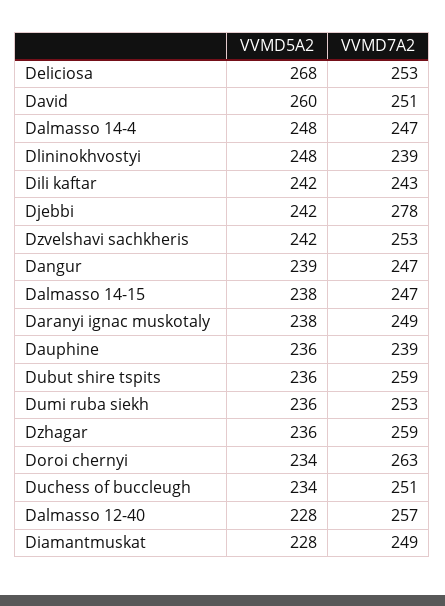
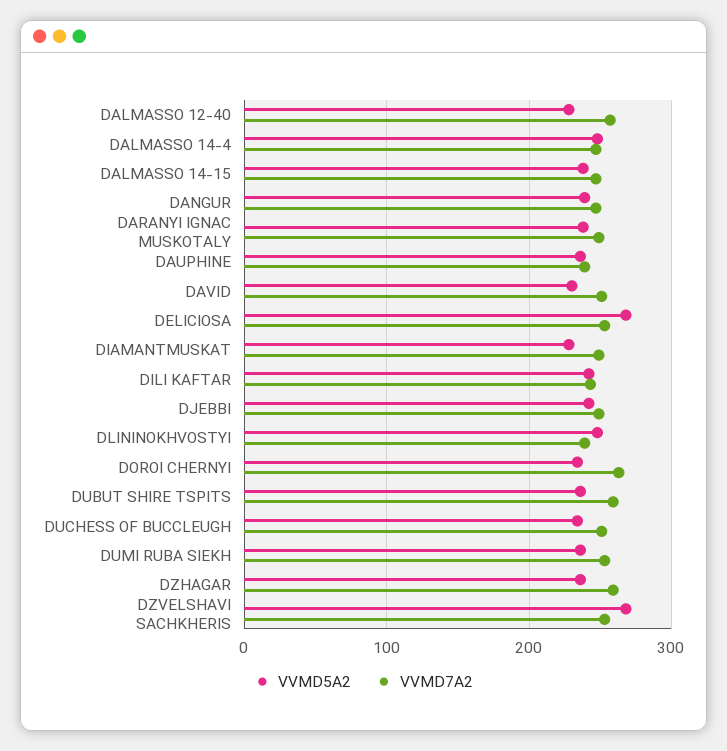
VVMD5A2, David: 260 -> 230
VVMD7A2, Djebbi: 278 -> 250
VVMD5A2, Dzvelshavi sachkheris: 242 -> 270

